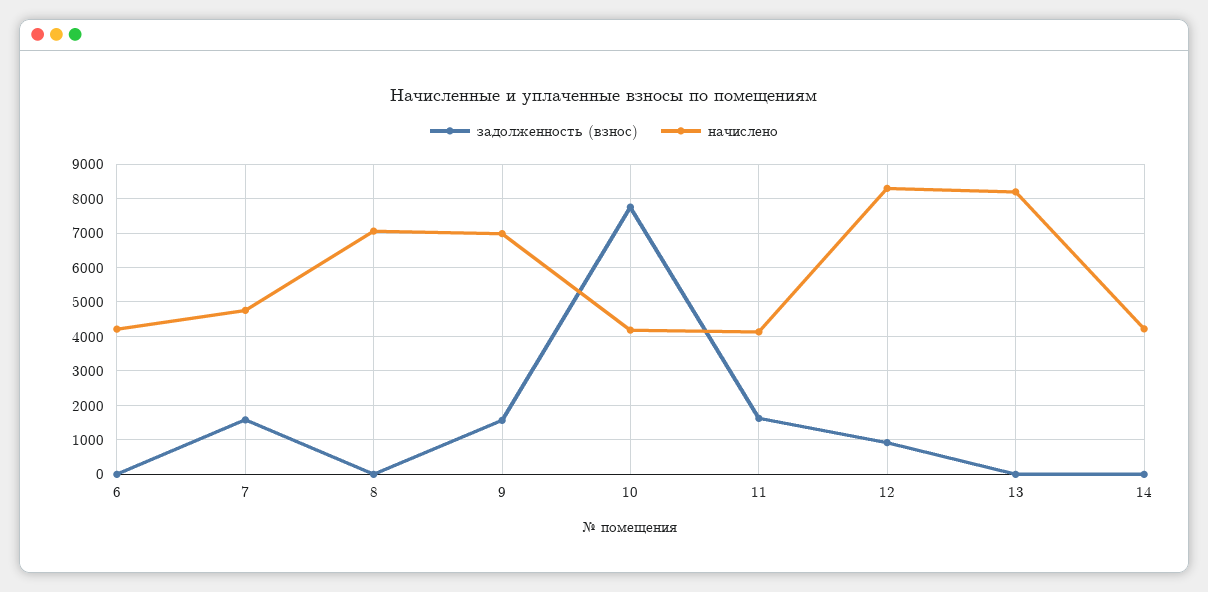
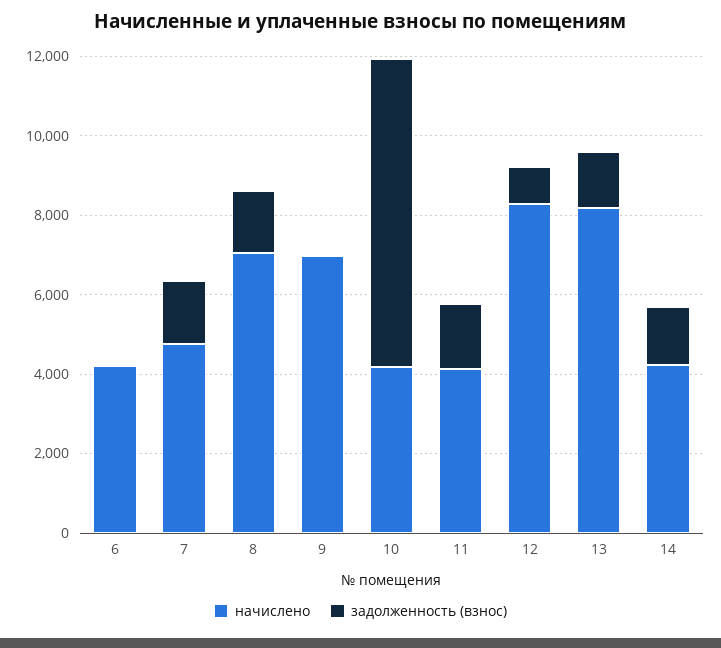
задолженность (взнос), 8: 0 -> 1500
задолженность (взнос), 9: 1600 -> 0
задолженность (взнос), 13: 0 -> 1500
задолженность (взнос), 14: 0 -> 1500

